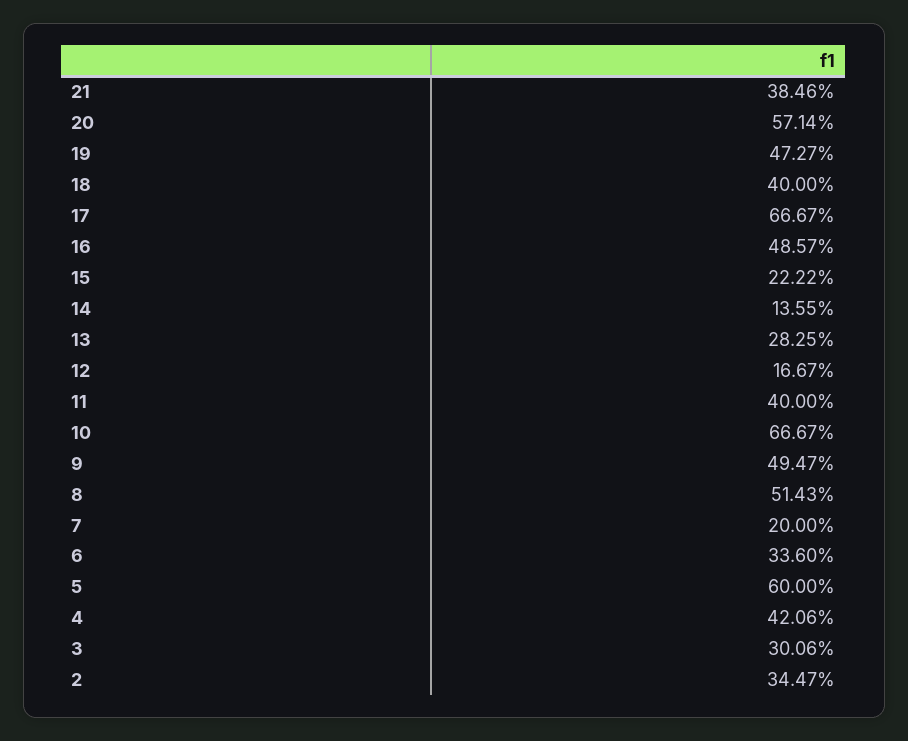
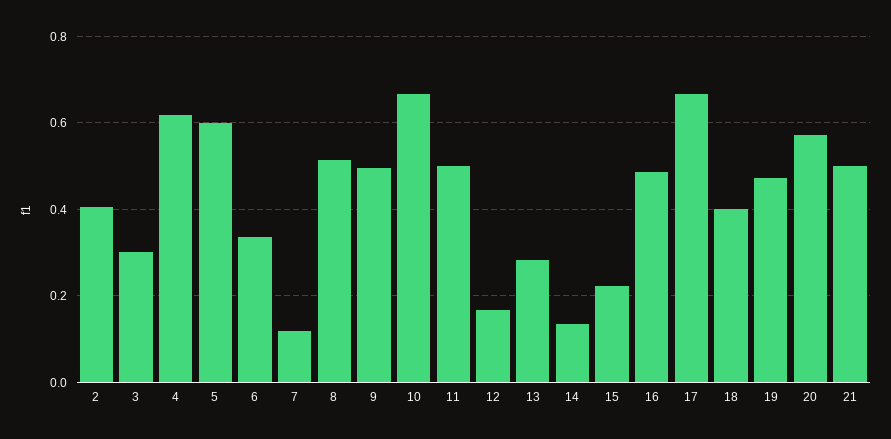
21: 0.3846 -> 0.5
11: 0.4 -> 0.5
7: 0.2 -> 0.12
4: 0.4206 -> 0.62
2: 0.3447 -> 0.4

